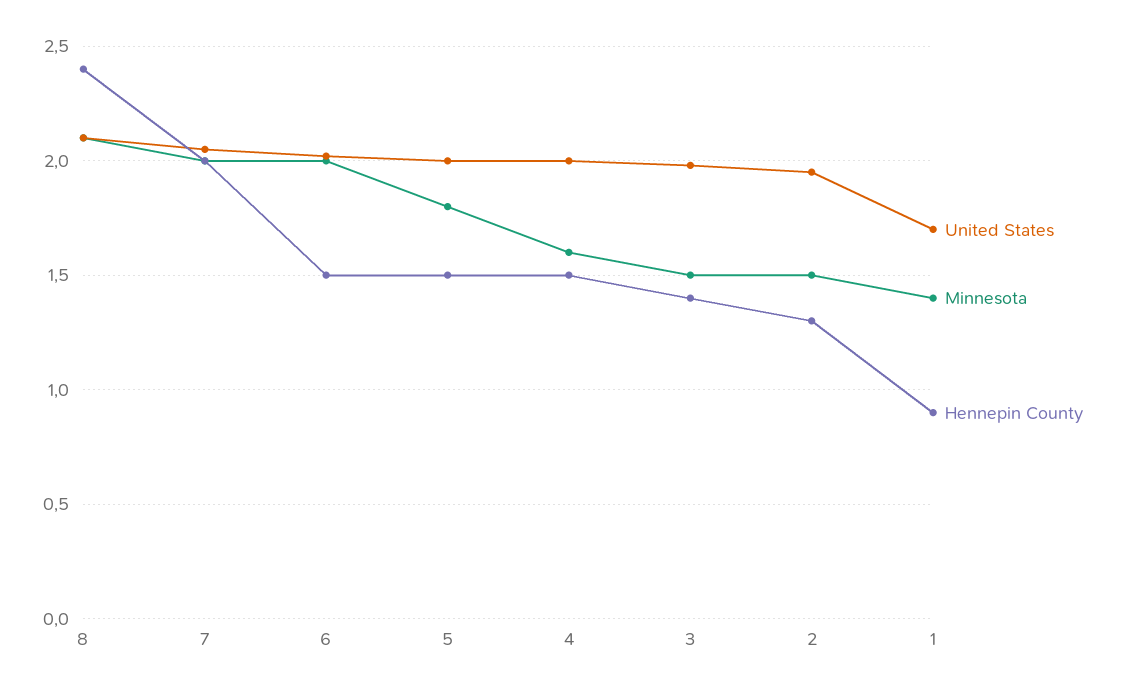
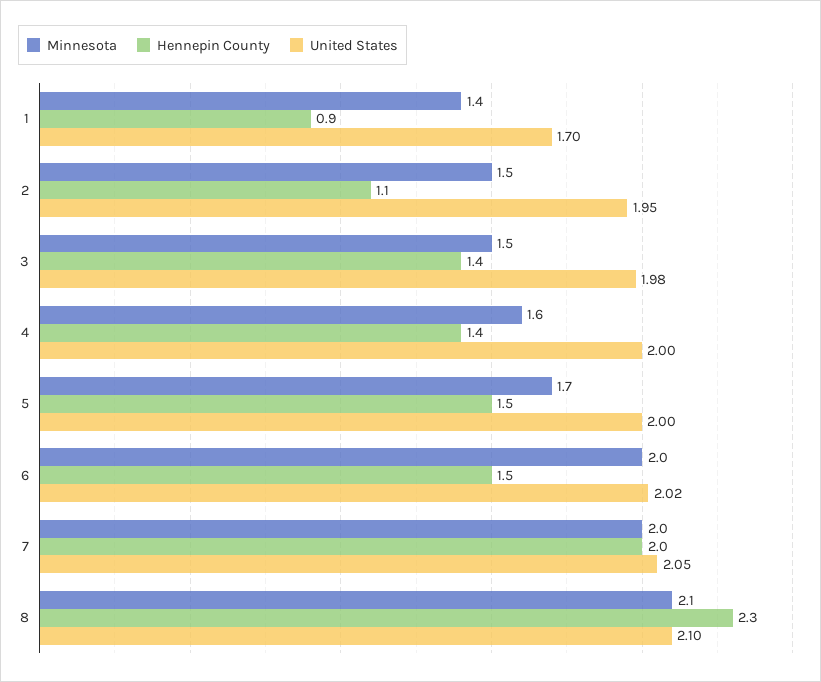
Hennepin County, 8: 2.4 -> 2.3
Minnesota, 5: 1.8 -> 1.7
Hennepin County, 4: 1.5 -> 1.4
Hennepin County, 2: 1.3 -> 1.1

